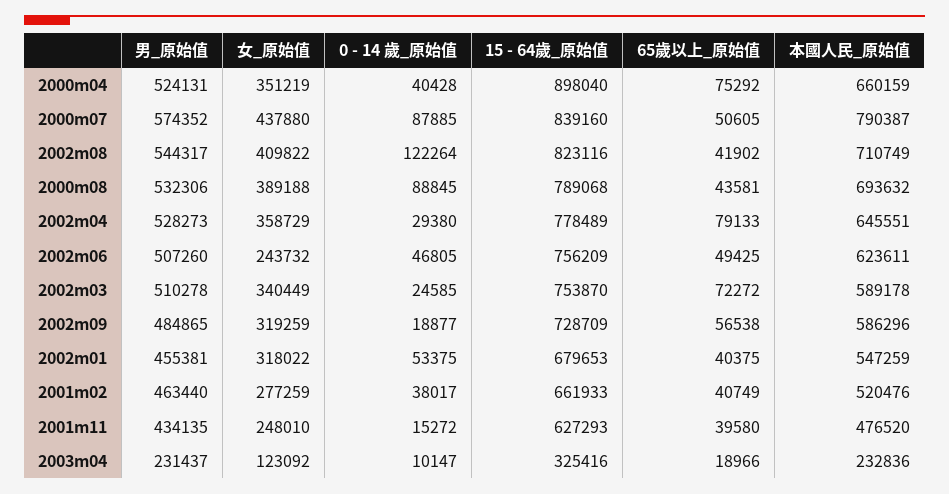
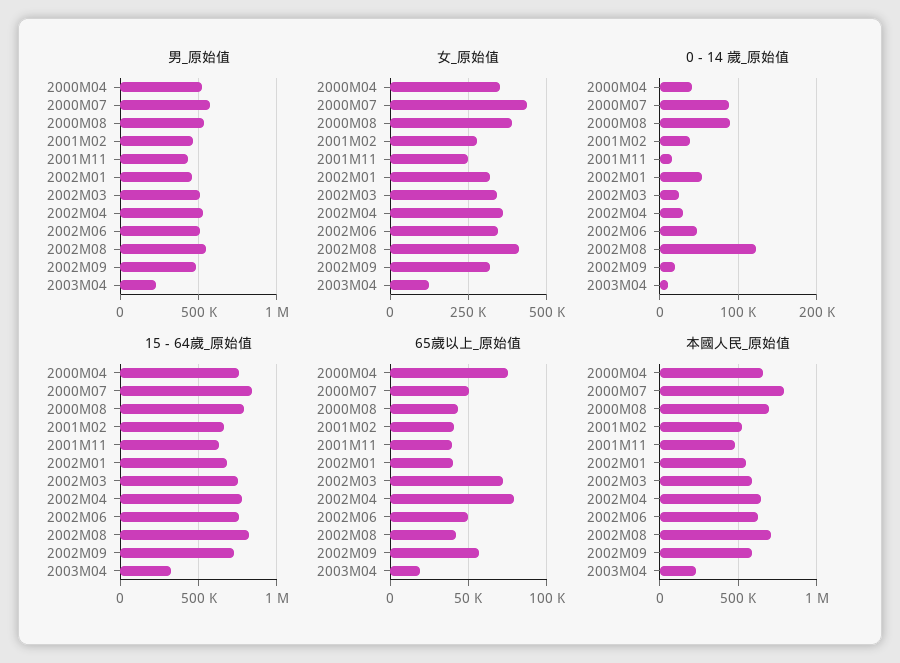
15 - 64歲_原始值, 2000m04: 898040 -> 750000
女_原始值, 2002m06: 243732 -> 350000

